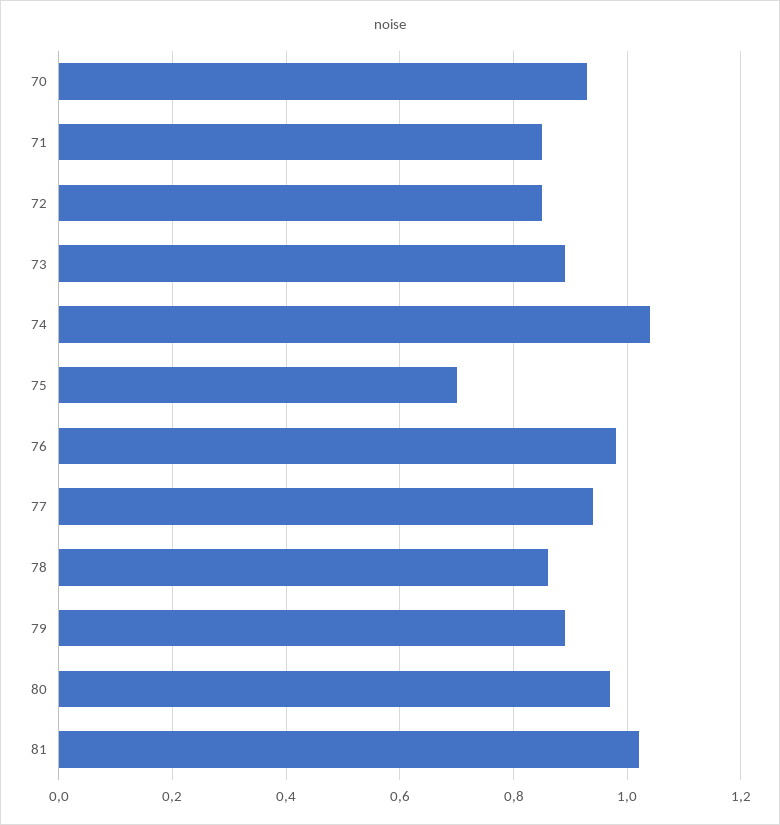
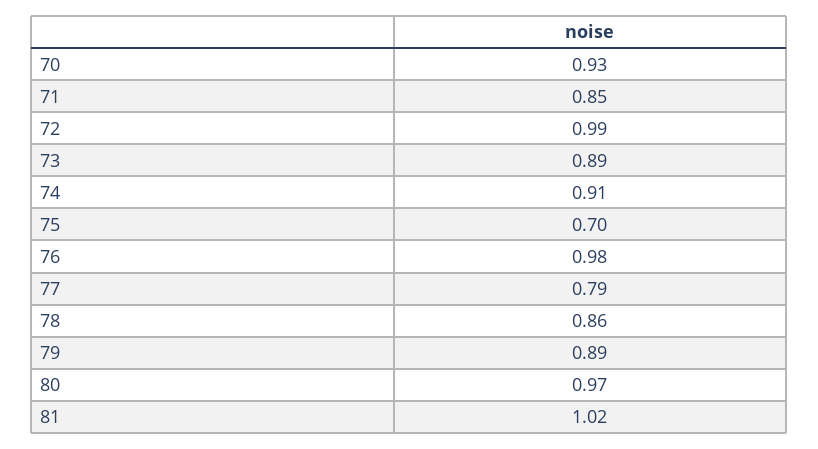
72: 0.85 -> 0.99
74: 1.05 -> 0.91
77: 0.95 -> 0.79

